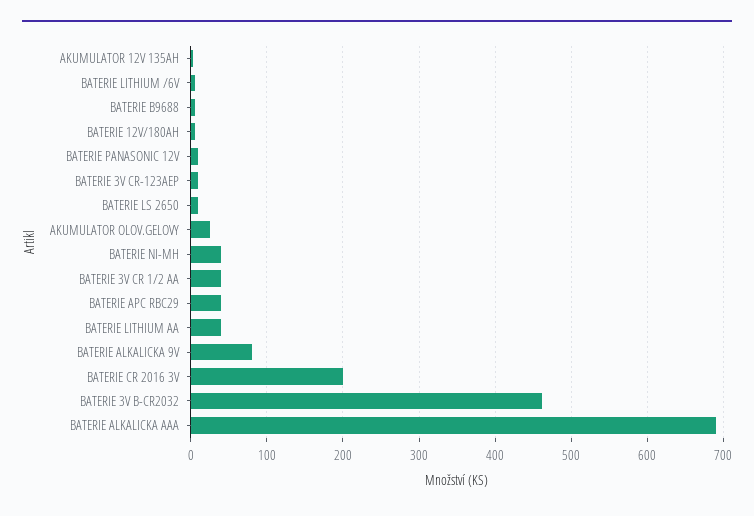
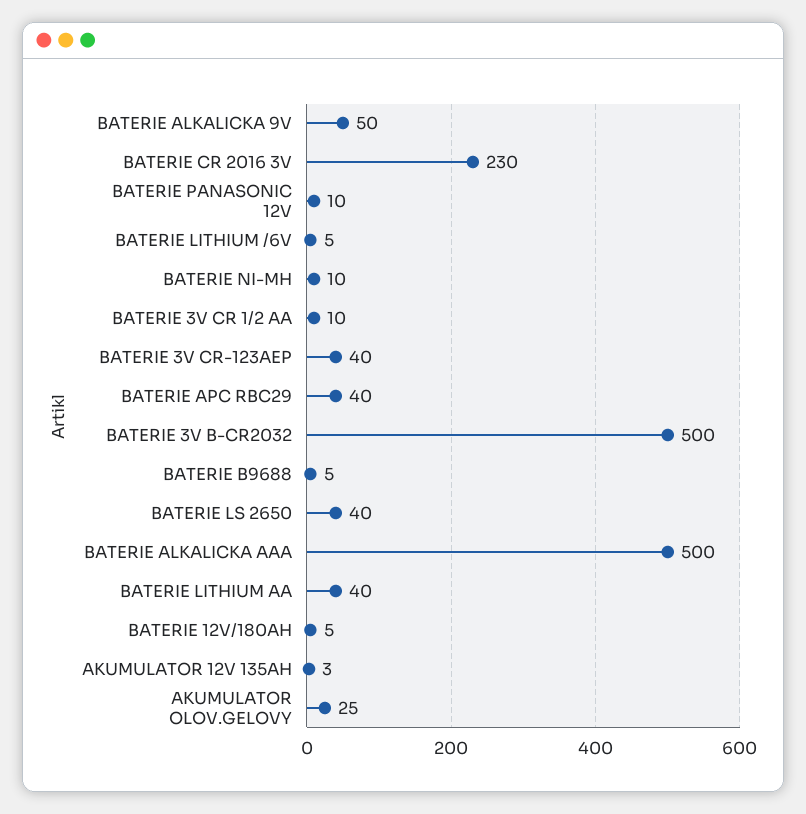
BATERIE 3V CR-123AEP: 10 -> 40
BATERIE LS 2650: 10 -> 40
BATERIE NI-MH: 40 -> 10
BATERIE 3V CR 1/2 AA: 40 -> 10
BATERIE ALKALICKA 9V: 80 -> 50
BATERIE CR 2016 3V: 200 -> 230
BATERIE 3V B-CR2032: 460 -> 500
BATERIE ALKALICKA AAA: 690 -> 500

